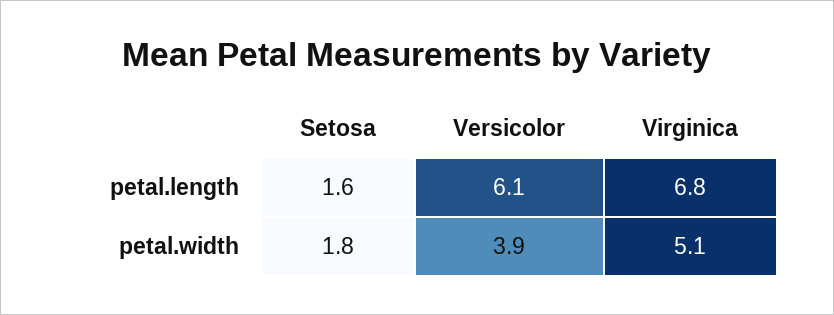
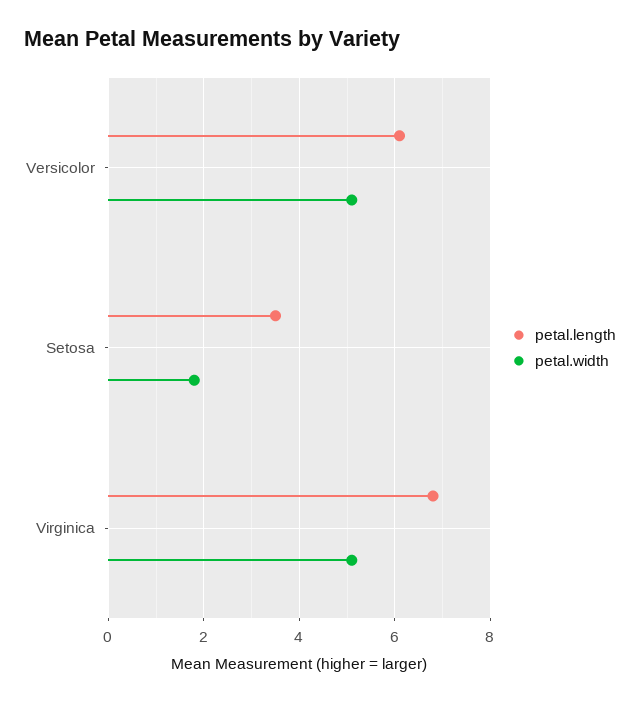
petal.length, Setosa: 1.6 -> 3.5
petal.width, Versicolor: 3.9 -> 5

